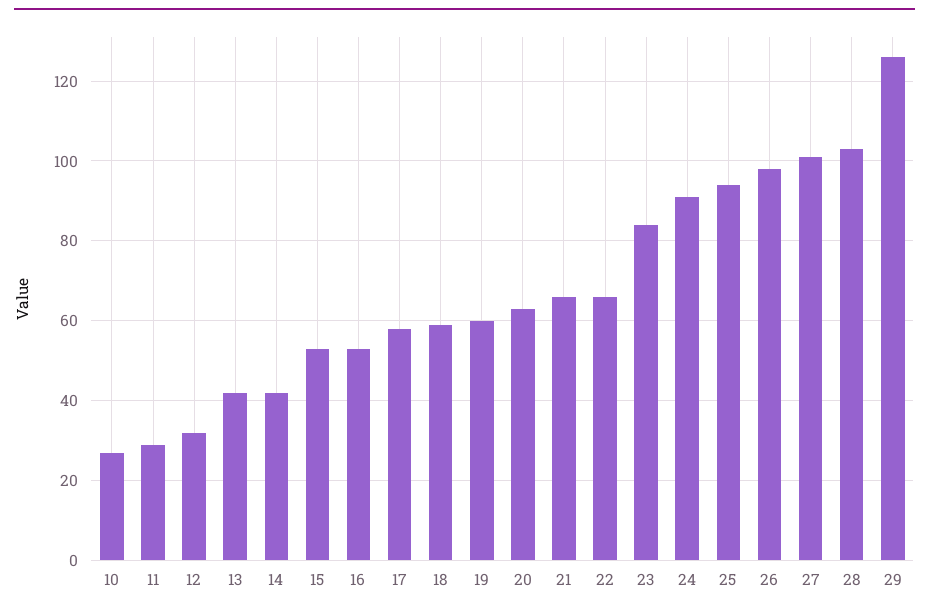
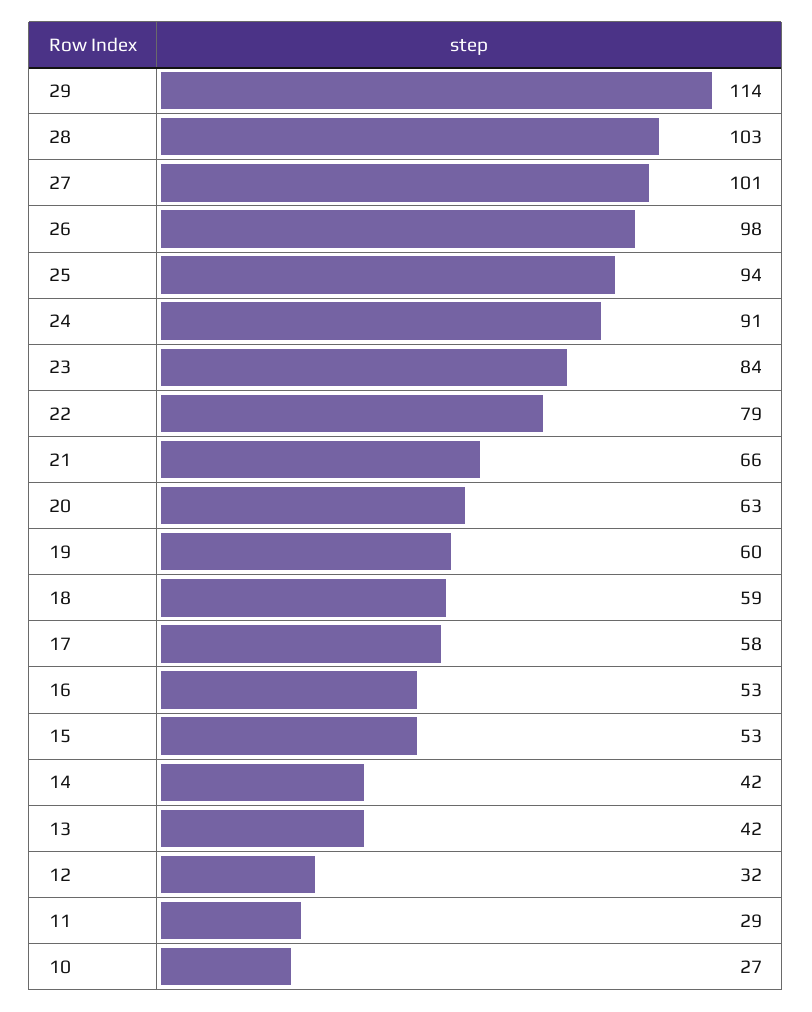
22: 65 -> 79
29: 125 -> 114

